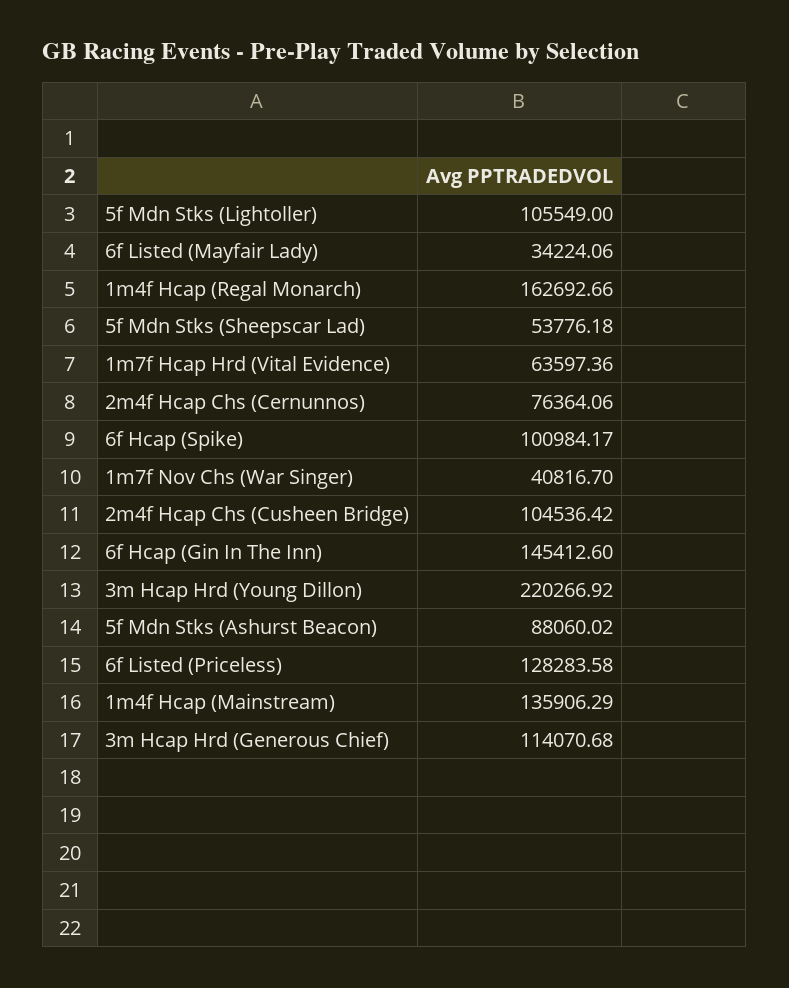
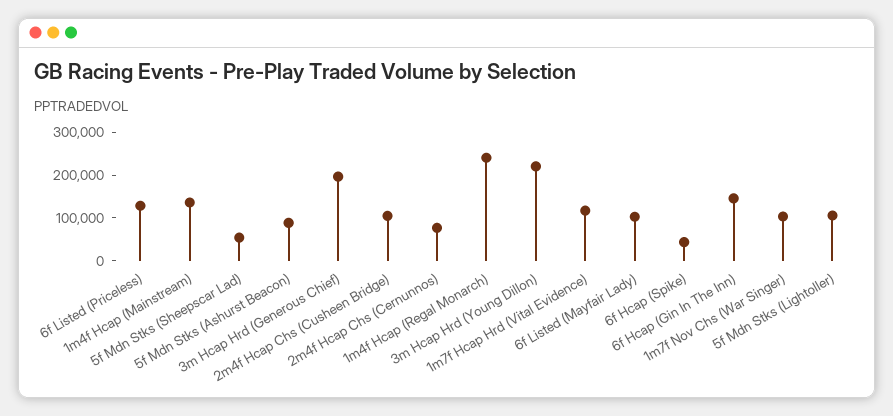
6f Listed (Mayfair Lady): 34224.06 -> 100000
1m4f Hcap (Regal Monarch): 162692.66 -> 240000
1m7f Hcap Hrd (Vital Evidence): 63597.36 -> 120000
6f Hcap (Spike): 100984.17 -> 40000
1m7f Nov Chs (War Singer): 40816.7 -> 100000
3m Hcap Hrd (Generous Chief): 114070.68 -> 200000

